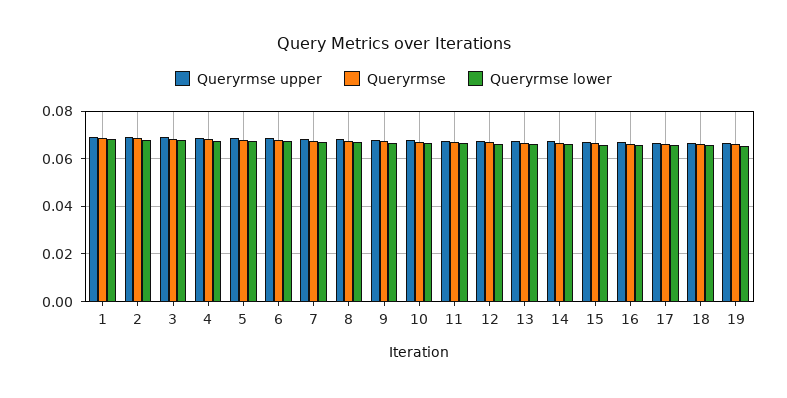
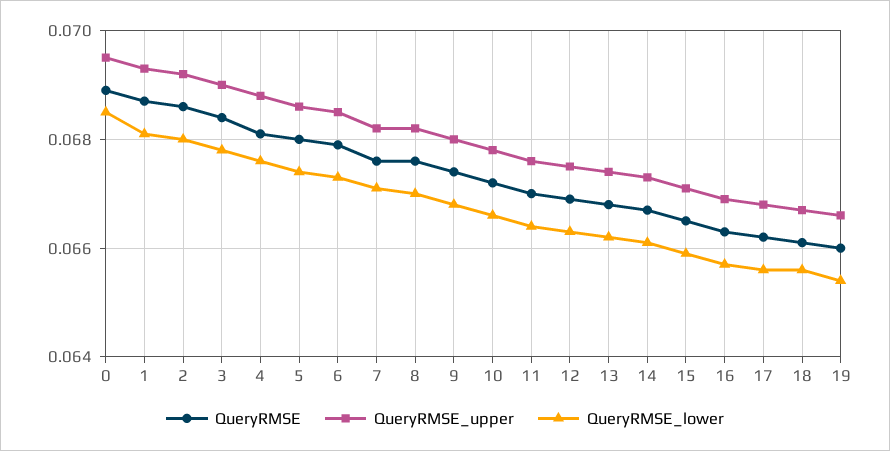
Queryrmse, 0: none -> 0.069
Queryrmse upper, 0: none -> 0.0695
Queryrmse lower, 0: none -> 0.0685

